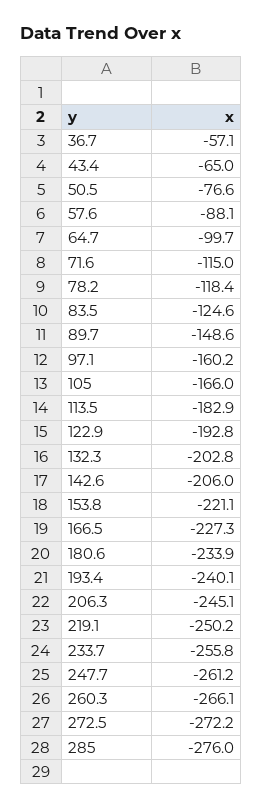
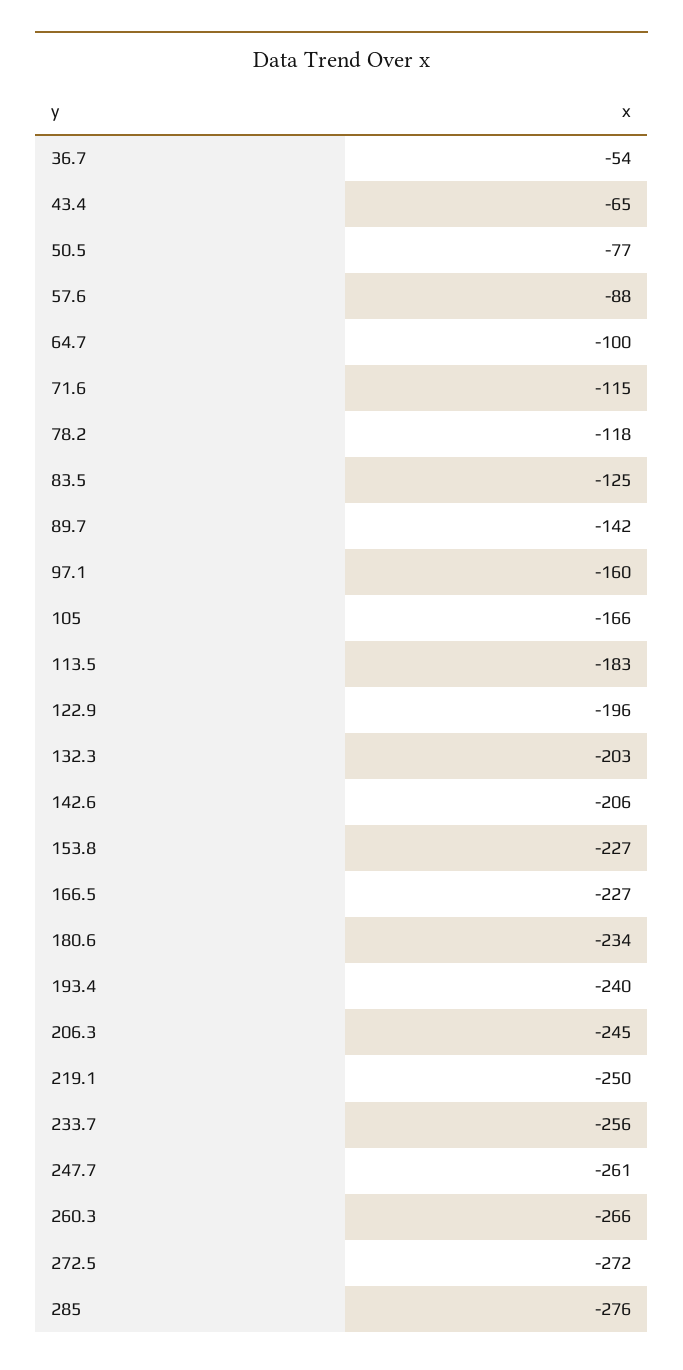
36.7: -57.1 -> -54
89.7: -148.6 -> -142
122.9: -192.8 -> -196
153.8: -221.1 -> -227

